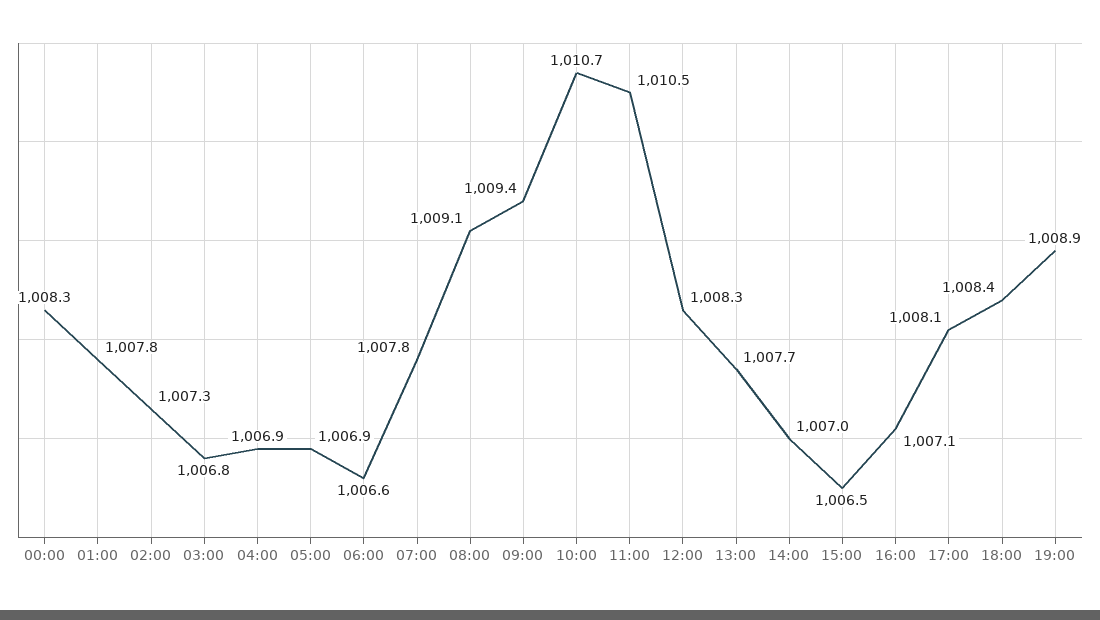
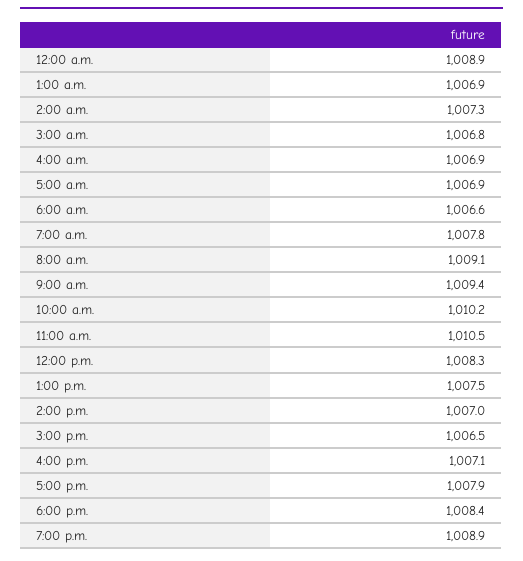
00:00: 1008.3 -> 1008.9
01:00: 1007.8 -> 1006.9
10:00: 1010.7 -> 1010.2
13:00: 1007.7 -> 1007.5
17:00: 1008.1 -> 1007.9

